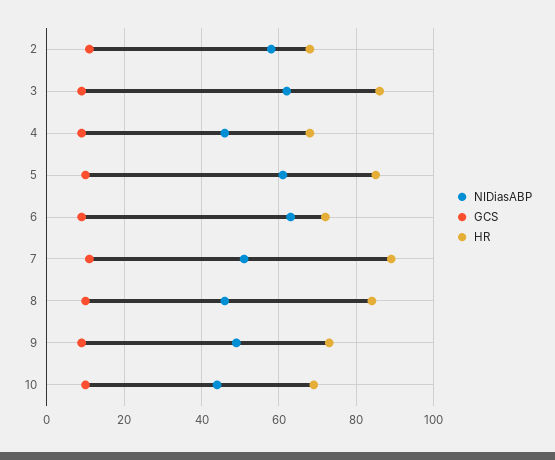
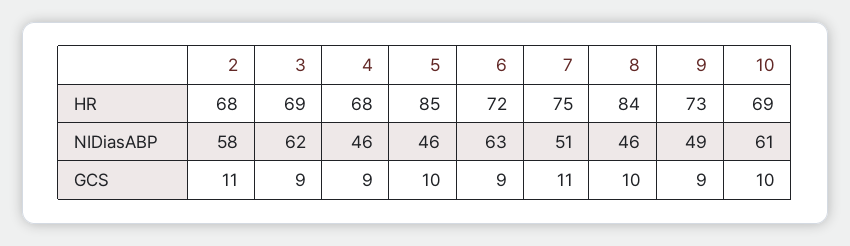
HR, 3: 85 -> 69
NIDiasABP, 5: 60 -> 46
HR, 7: 90 -> 75
NIDiasABP, 10: 45 -> 61

